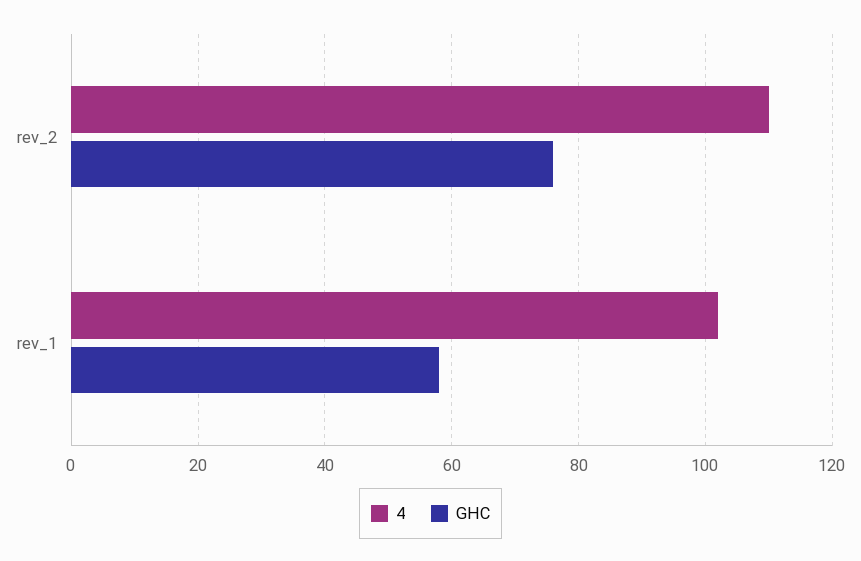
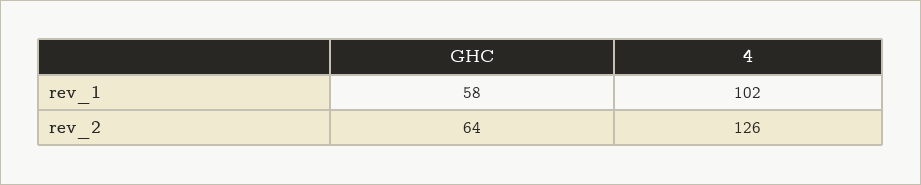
4, rev_2: 110 -> 126
GHC, rev_2: 75 -> 64

